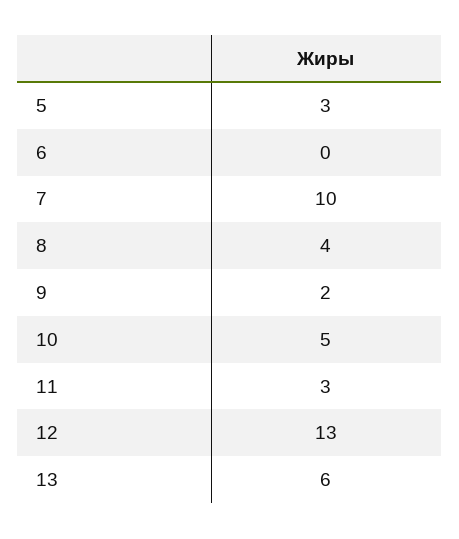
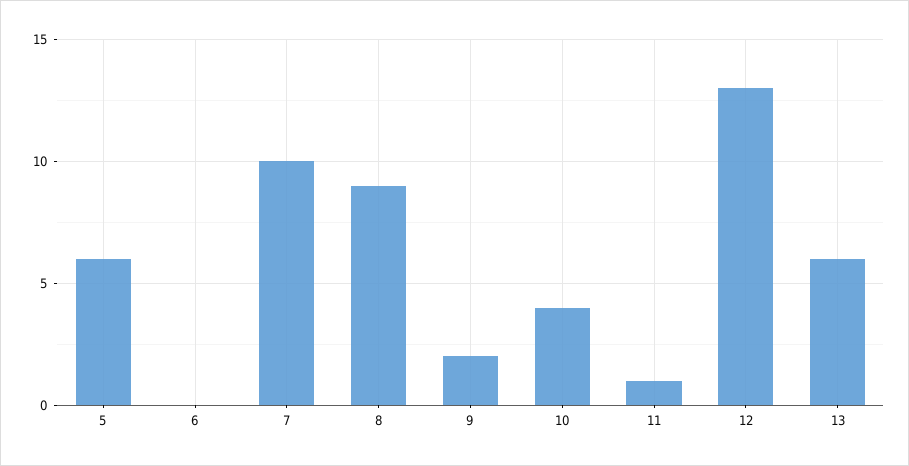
5: 3 -> 6
8: 4 -> 9
10: 5 -> 4
11: 3 -> 1

